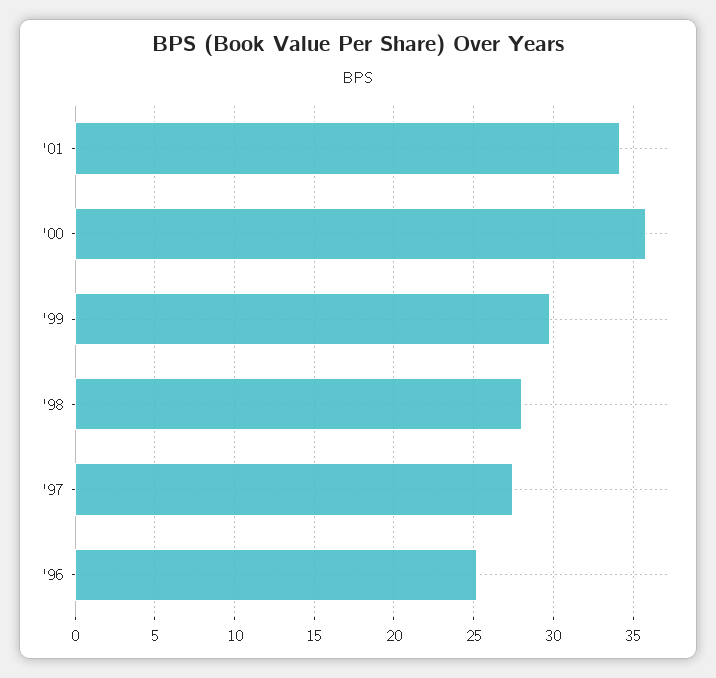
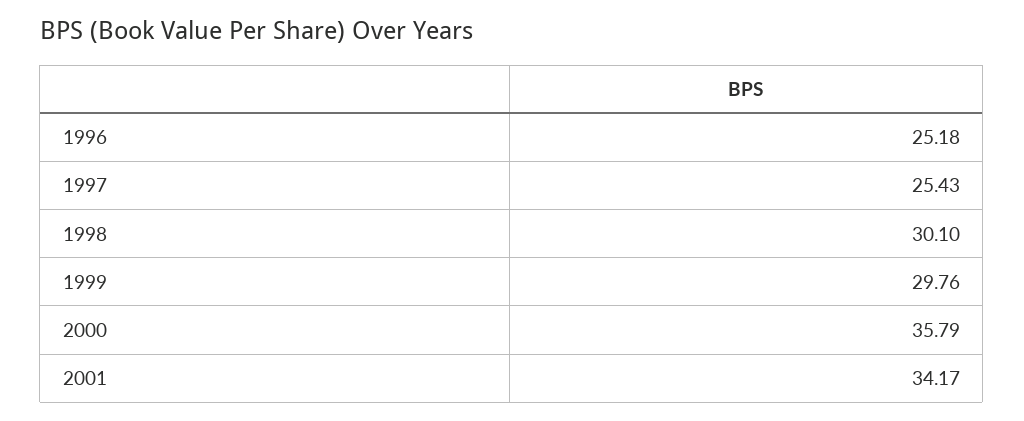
'98: 28 -> 30.1
'97: 27.5 -> 25.43

